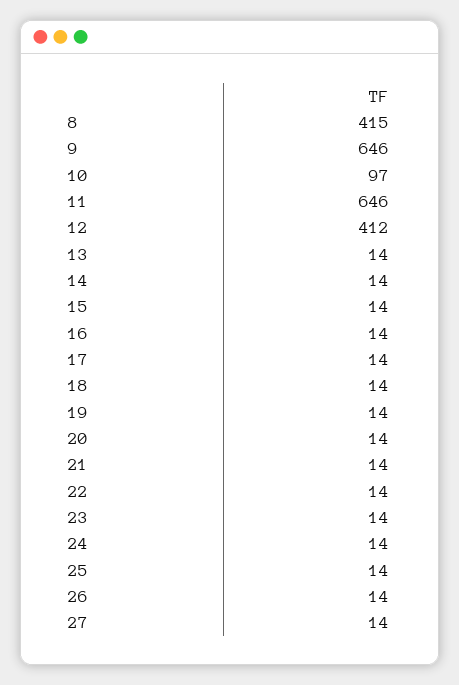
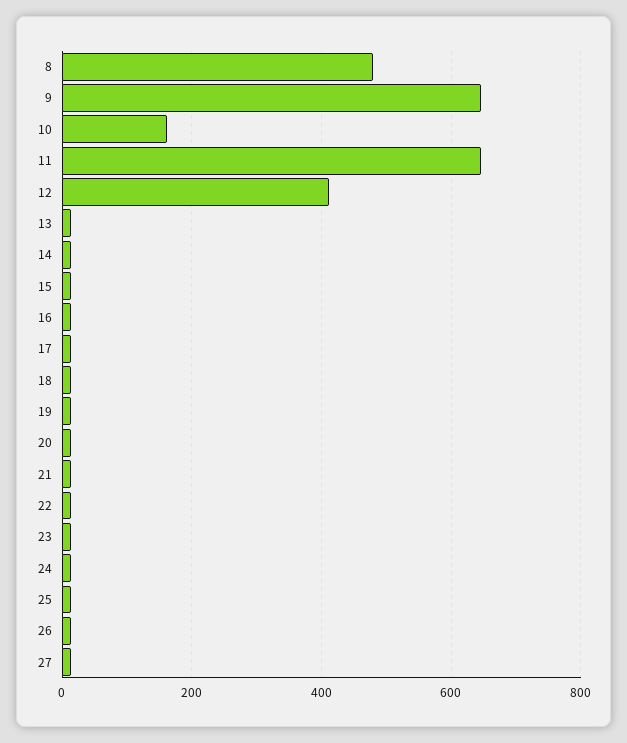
8: 415 -> 480
10: 97 -> 160

